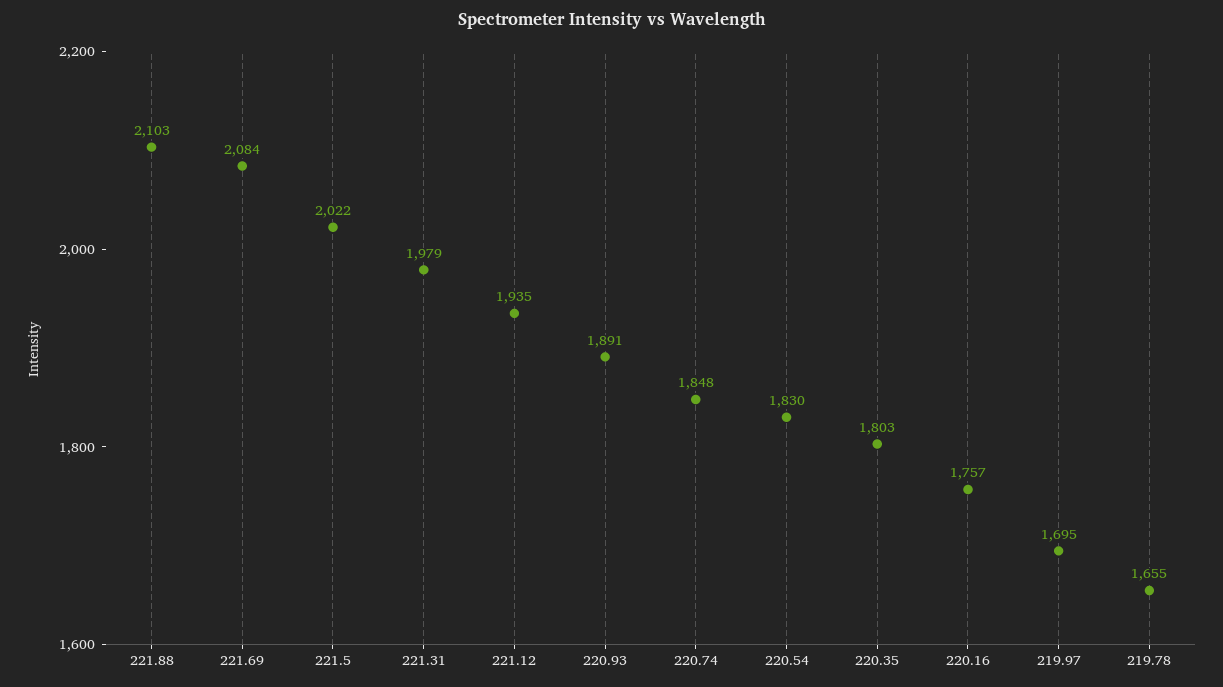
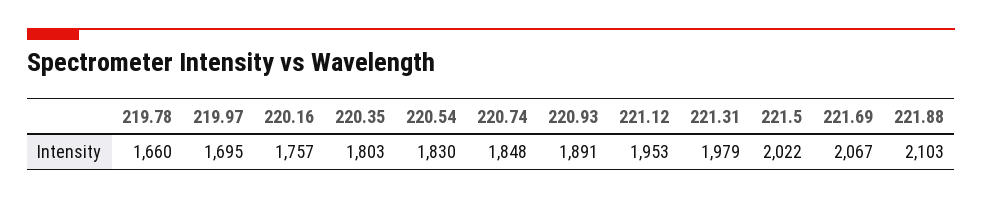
221.69: 2084 -> 2067
221.12: 1935 -> 1953
219.78: 1655 -> 1660

